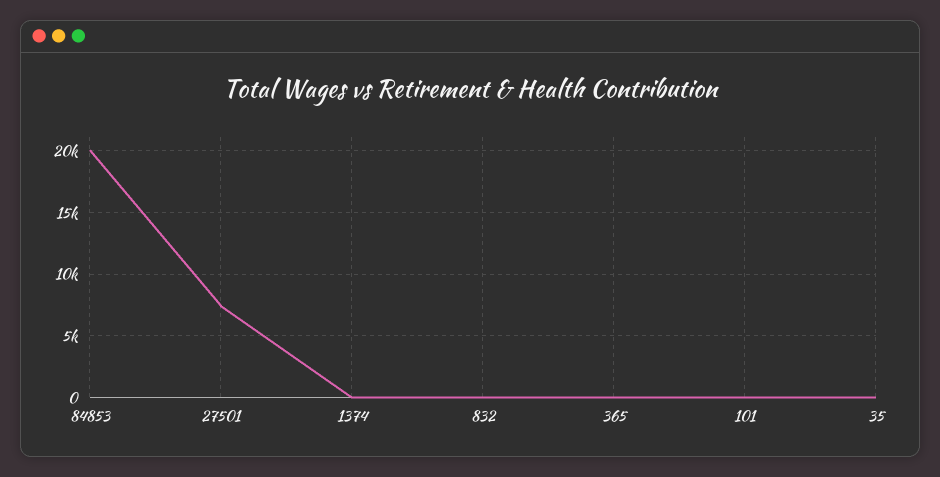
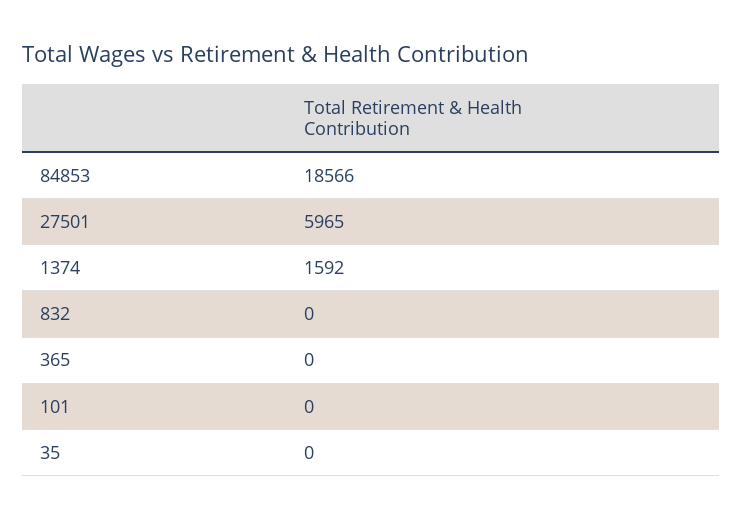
84853: 20000 -> 18566
27501: 7500 -> 5965
1374: 0 -> 1592

